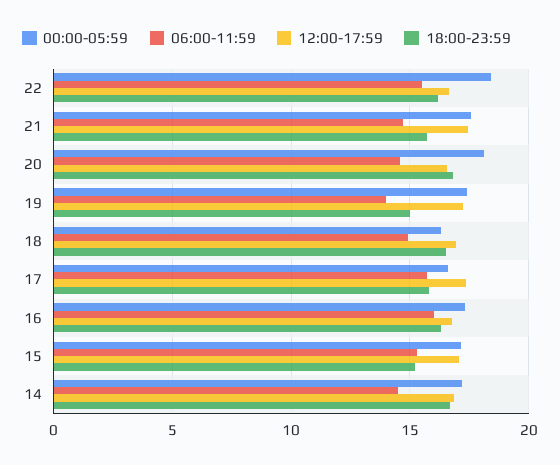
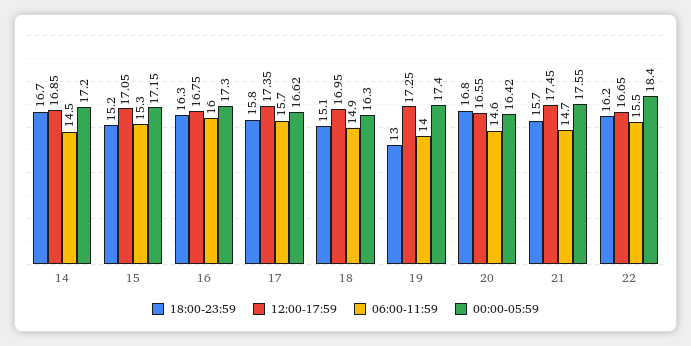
00:00-05:59, 20: 18 -> 16.42
18:00-23:59, 19: 15 -> 13
18:00-23:59, 18: 16.5 -> 15.1

